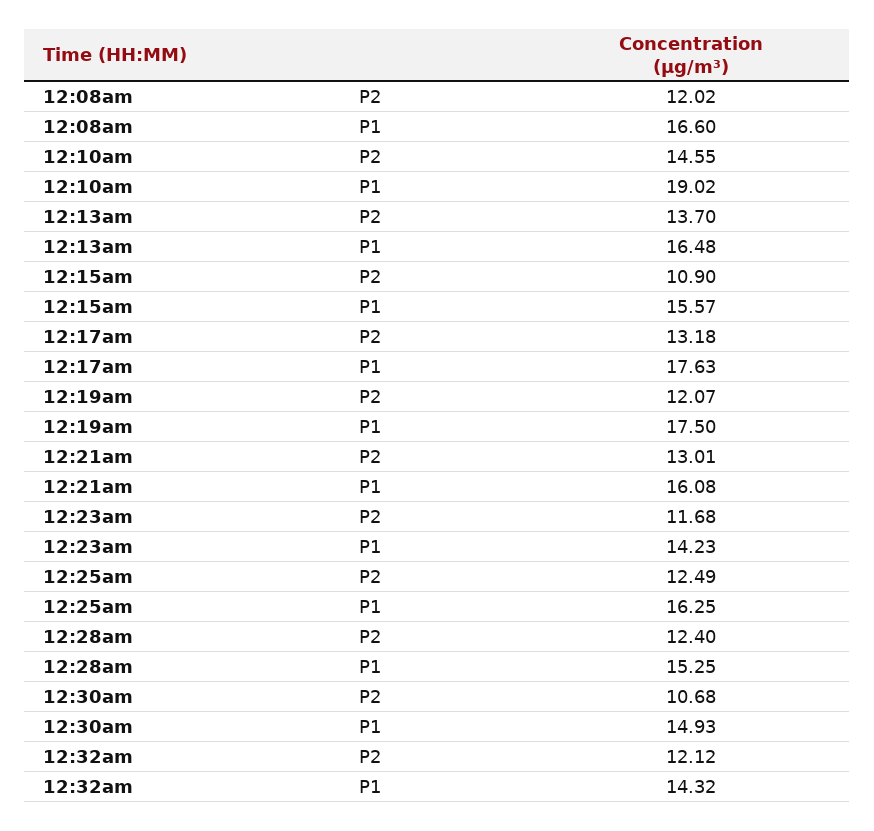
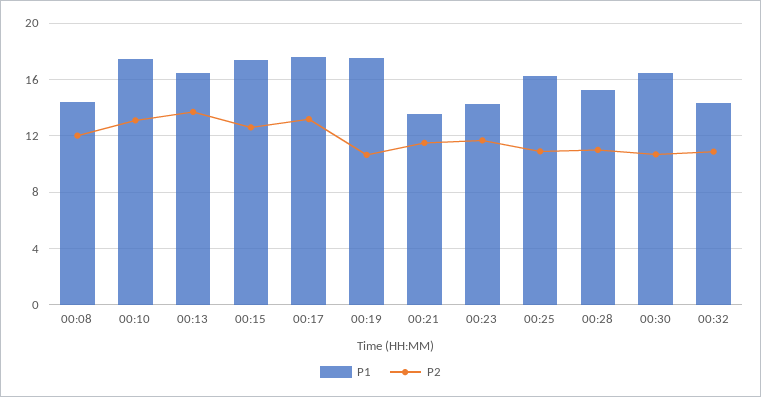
P1, 12:08am: 16.6 -> 14.5
P2, 12:10am: 14.55 -> 13
P1, 12:10am: 19.02 -> 17.5
P2, 12:15am: 10.9 -> 12.5
P1, 12:15am: 15.57 -> 17.5
P2, 12:19am: 12.07 -> 10.5
P2, 12:21am: 13.01 -> 11.5
P1, 12:21am: 16.08 -> 13.5
P2, 12:25am: 12.49 -> 11
P2, 12:28am: 12.4 -> 11
P1, 12:30am: 14.93 -> 16.5
P2, 12:32am: 12.12 -> 11

